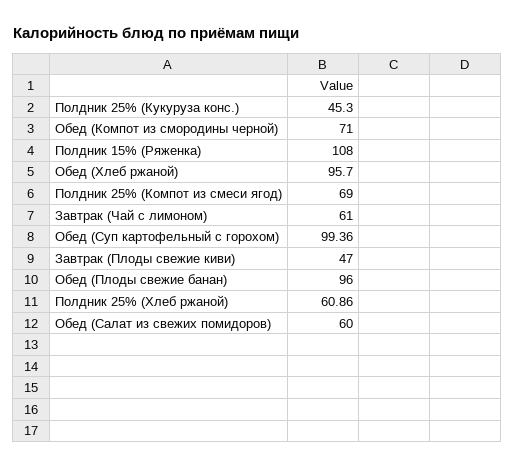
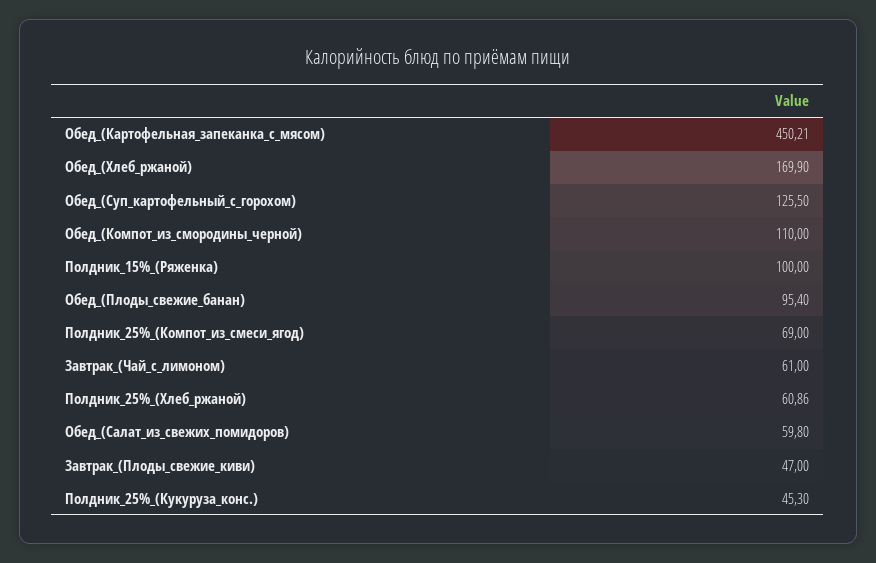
Обед (Компот из смородины черной): 71 -> 110
Полдник 15% (Ряженка): 108 -> 100
Обед (Хлеб ржаной): 95.7 -> 169.9
Обед (Суп картофельный с горохом): 99.36 -> 125.5
Обед (Плоды свежие банан): 96 -> 95.4
Обед (Салат из свежих помидоров): 60 -> 59.8
Обед_(Картофельная_запеканка_с_мясом): none -> 450.21

